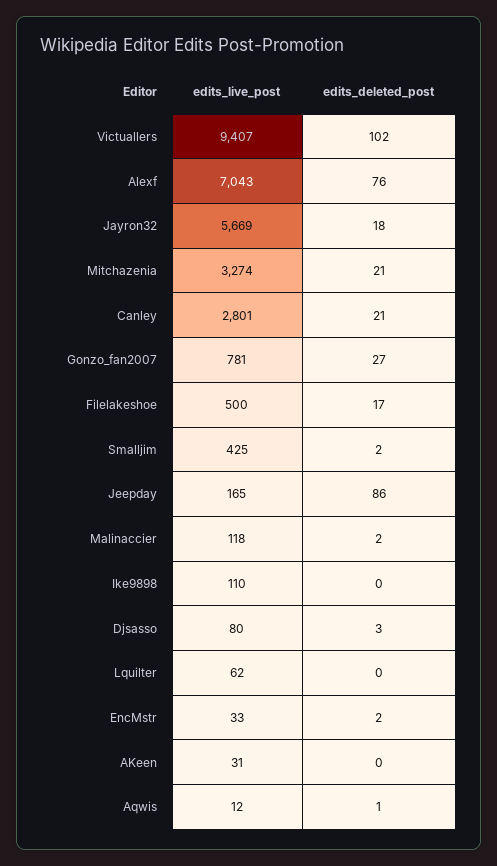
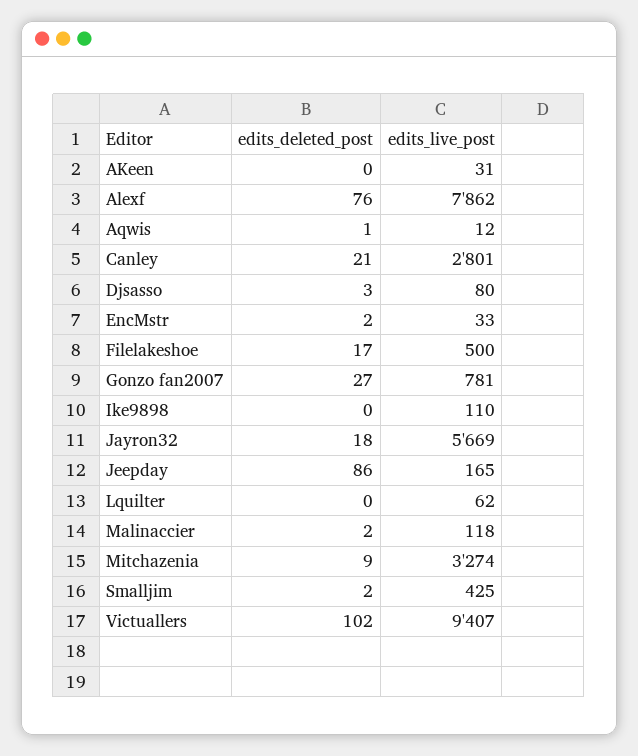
edits_live_post, Alexf: 7043 -> 7862
edits_deleted_post, Mitchazenia: 21 -> 9

